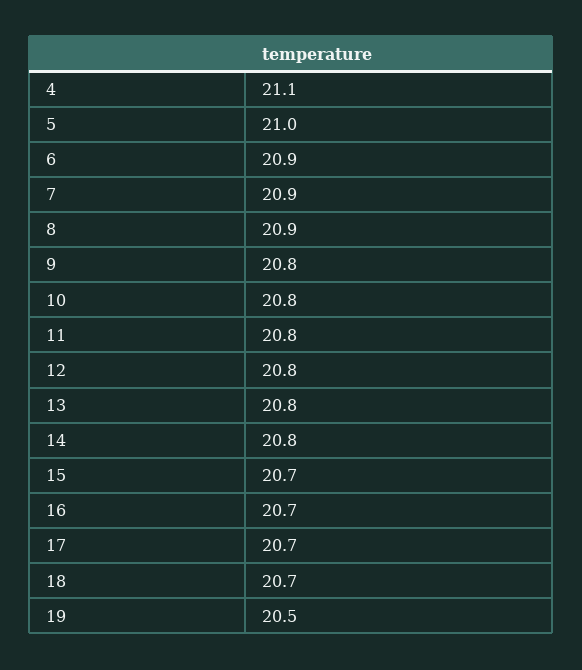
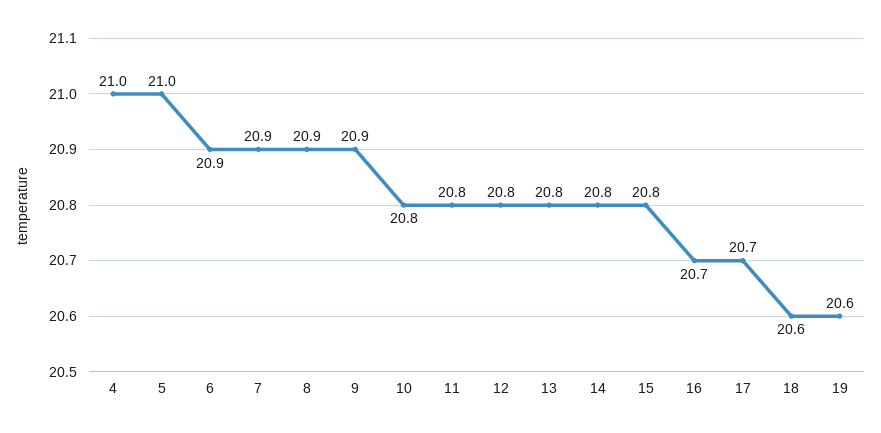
4: 21.1 -> 21
9: 20.8 -> 20.9
15: 20.7 -> 20.8
18: 20.7 -> 20.6
19: 20.5 -> 20.6

